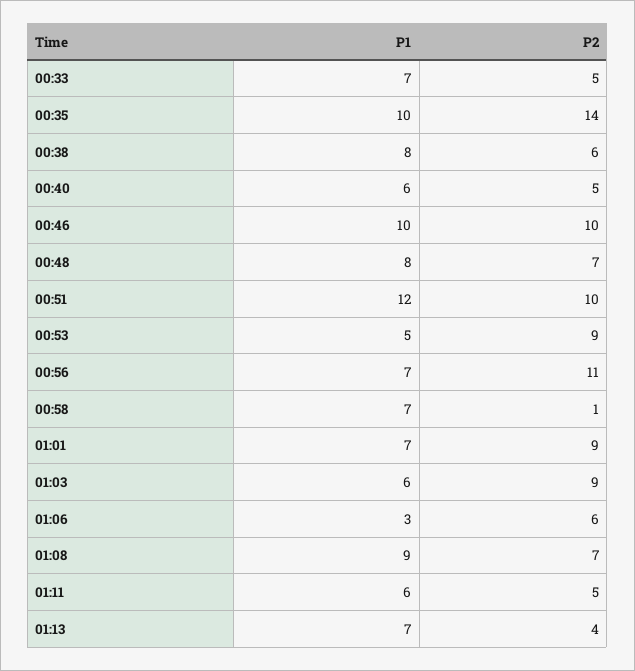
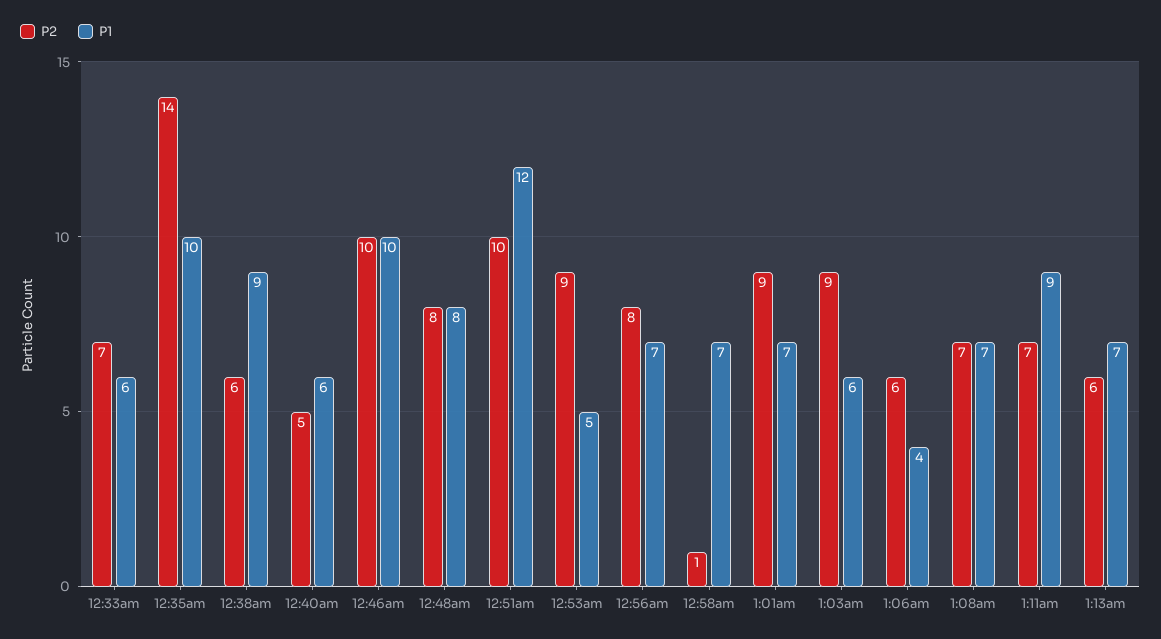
P1, 00:33: 7 -> 6
P2, 00:33: 5 -> 7
P1, 00:38: 8 -> 9
P2, 00:48: 7 -> 8
P2, 00:56: 11 -> 8
P1, 01:06: 3 -> 4
P1, 01:08: 9 -> 7
P1, 01:11: 6 -> 9
P2, 01:11: 5 -> 7
P2, 01:13: 4 -> 6

